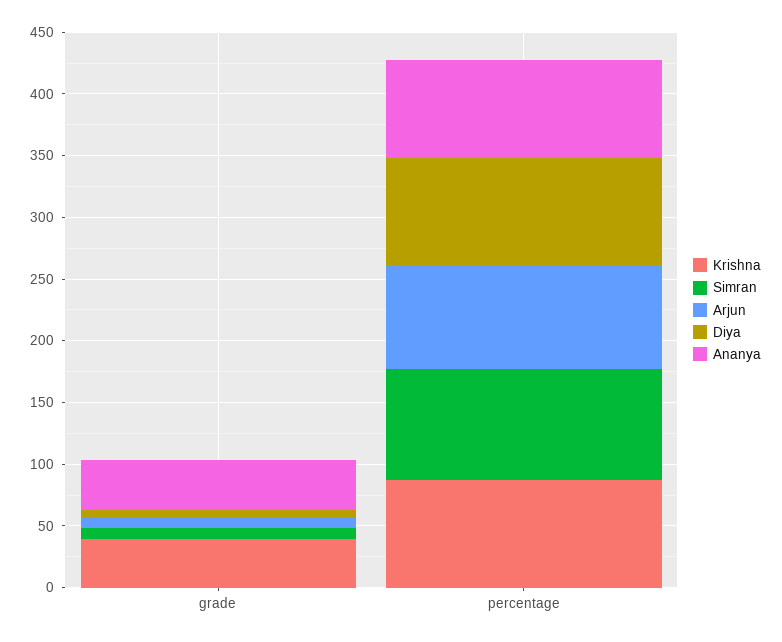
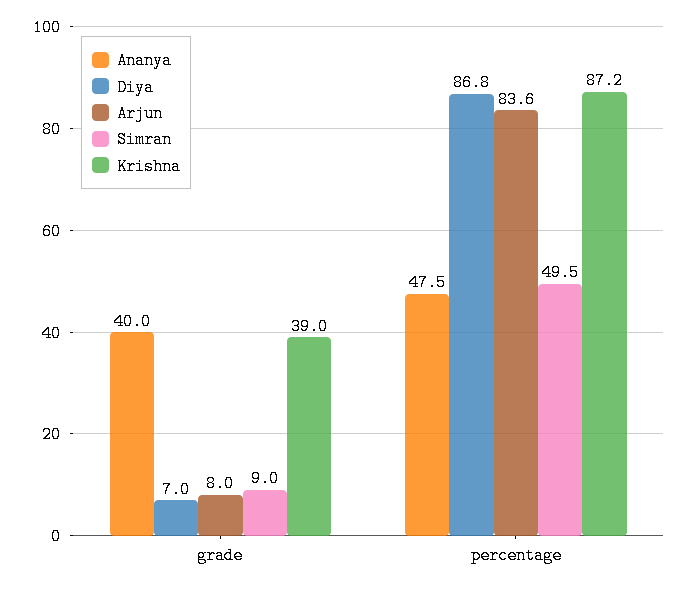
Simran, percentage: 90 -> 49.5
Ananya, percentage: 80 -> 47.5

